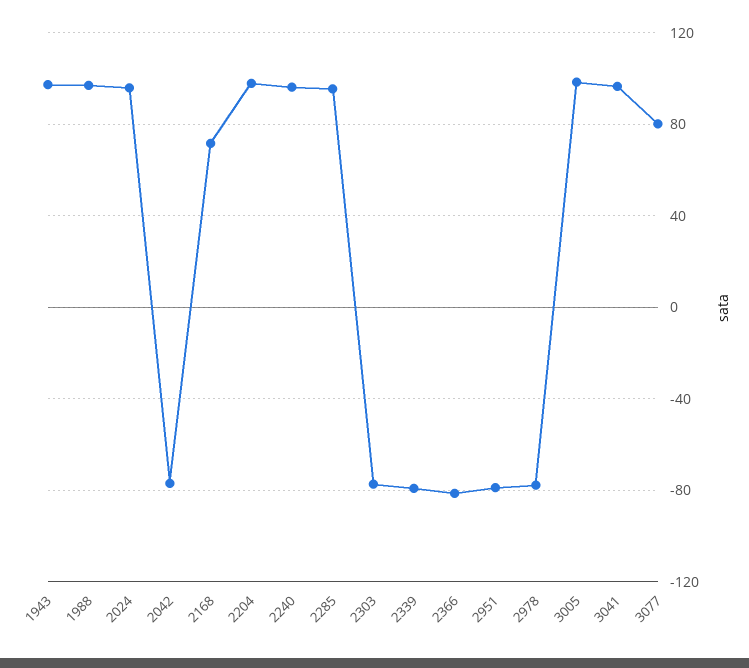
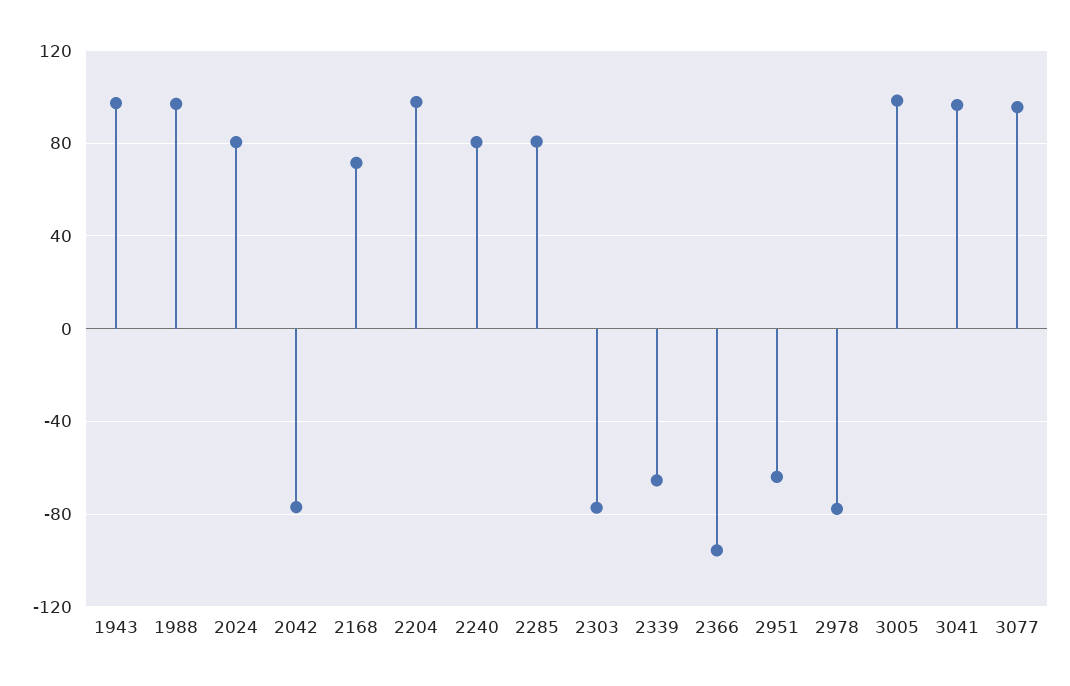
2024: 95 -> 80
2240: 95 -> 80
2285: 95 -> 80
2339: -80 -> -65
2366: -80 -> -95
2951: -80 -> -65
3077: 80 -> 95

